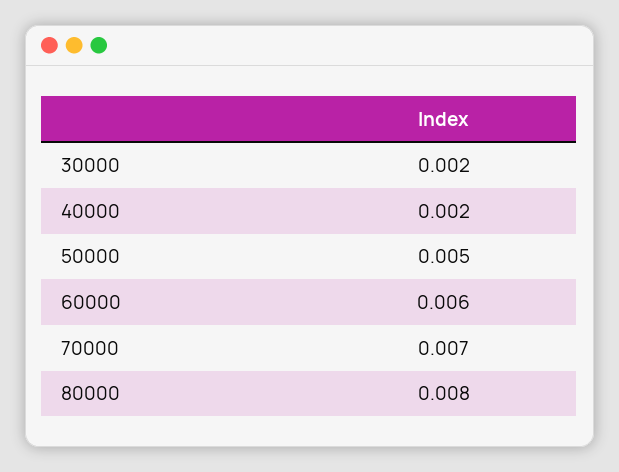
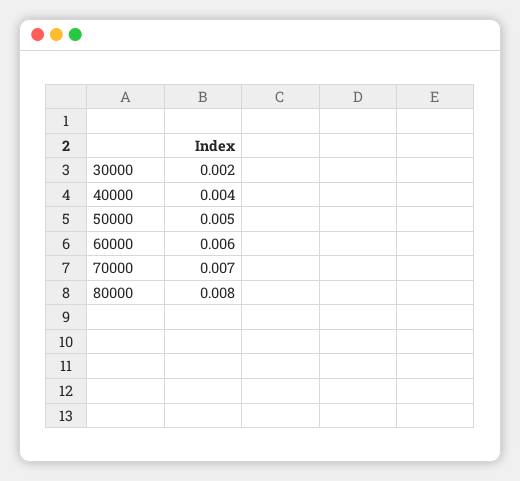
40000: 0.002 -> 0.004

